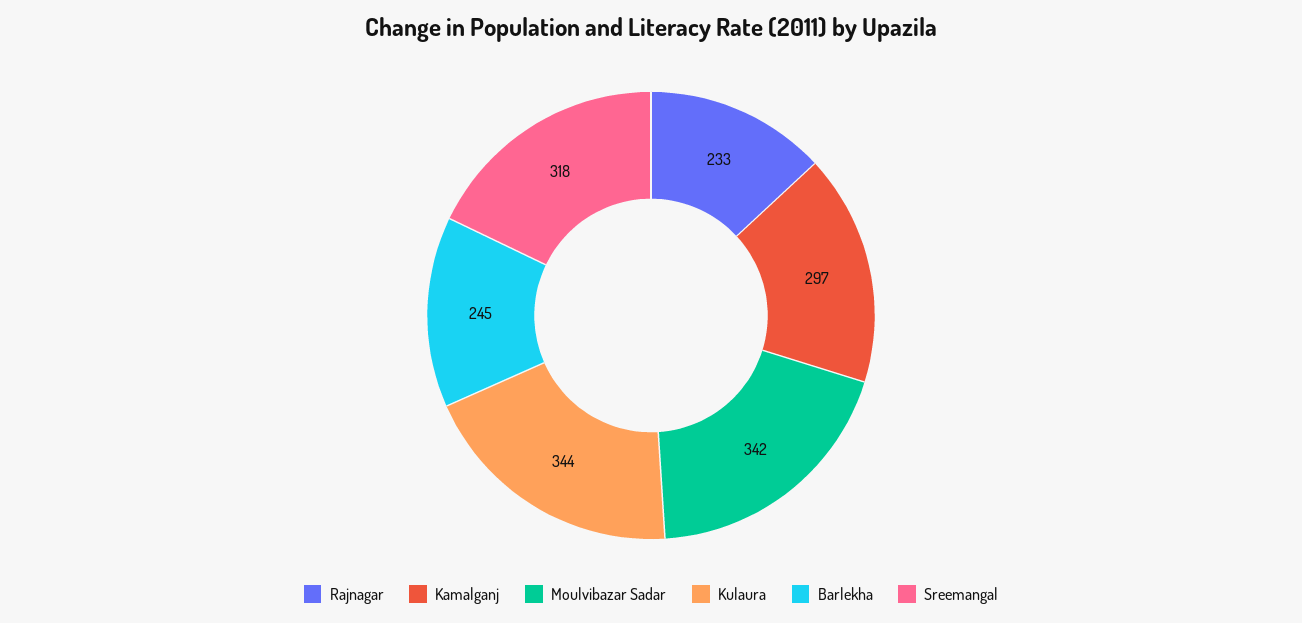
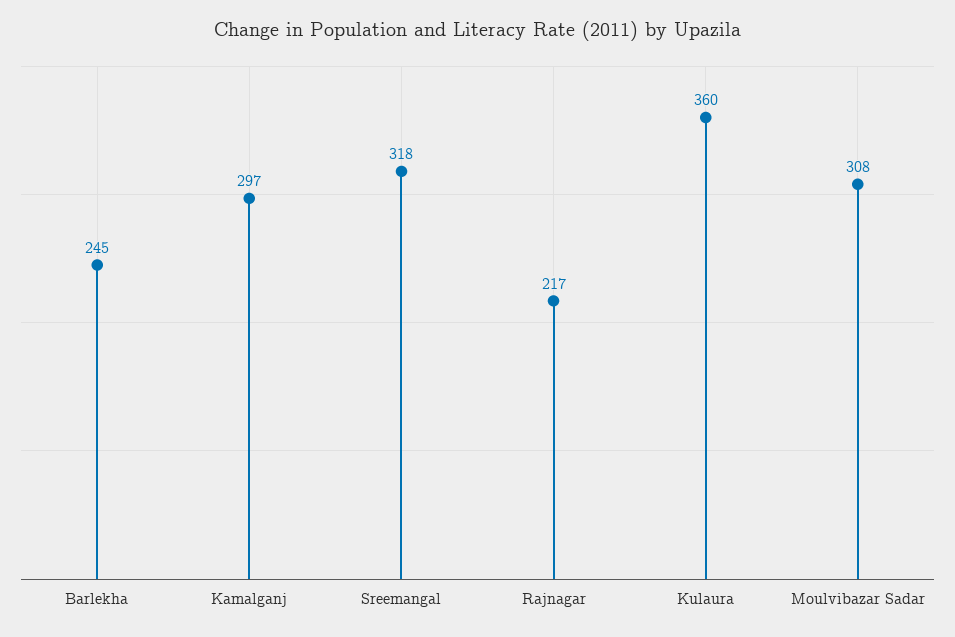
Rajnagar: 233 -> 217
Moulvibazar Sadar: 342 -> 308
Kulaura: 344 -> 360

